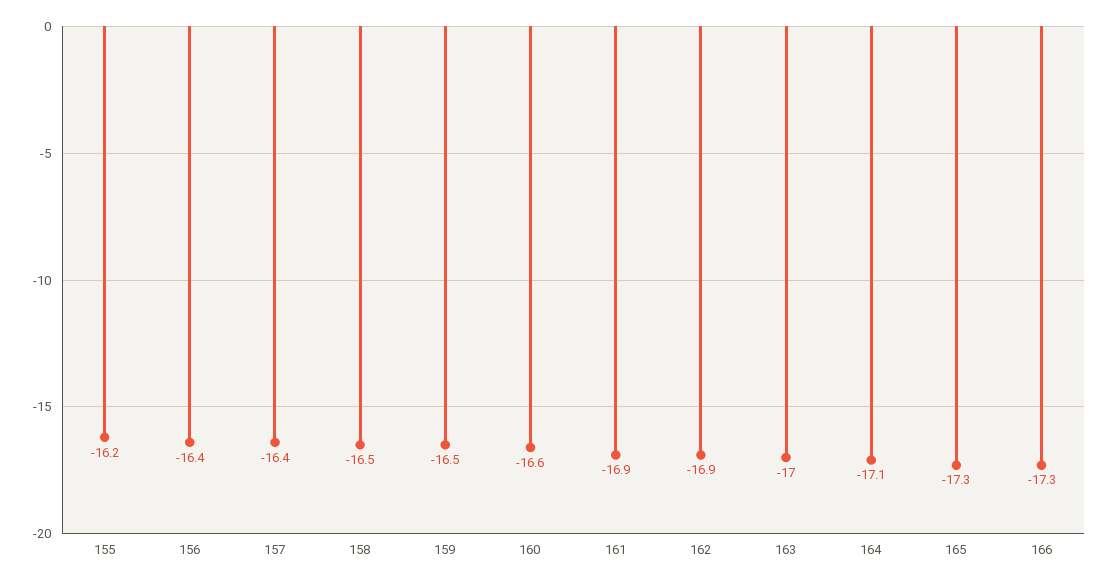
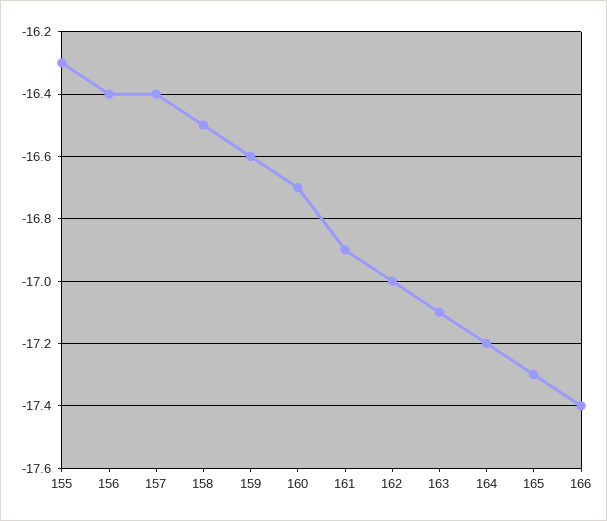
155: -16.2 -> -16.3
159: -16.5 -> -16.6
160: -16.6 -> -16.7
162: -16.9 -> -17
163: -17 -> -17.1
164: -17.1 -> -17.2
166: -17.3 -> -17.4

